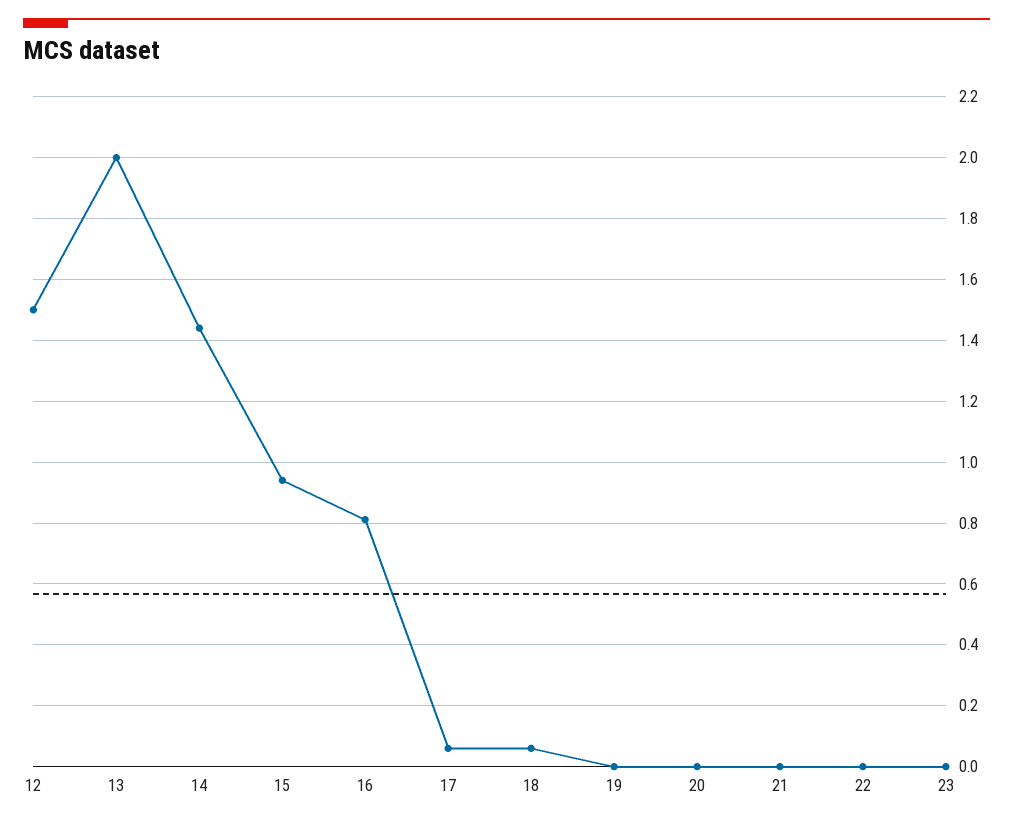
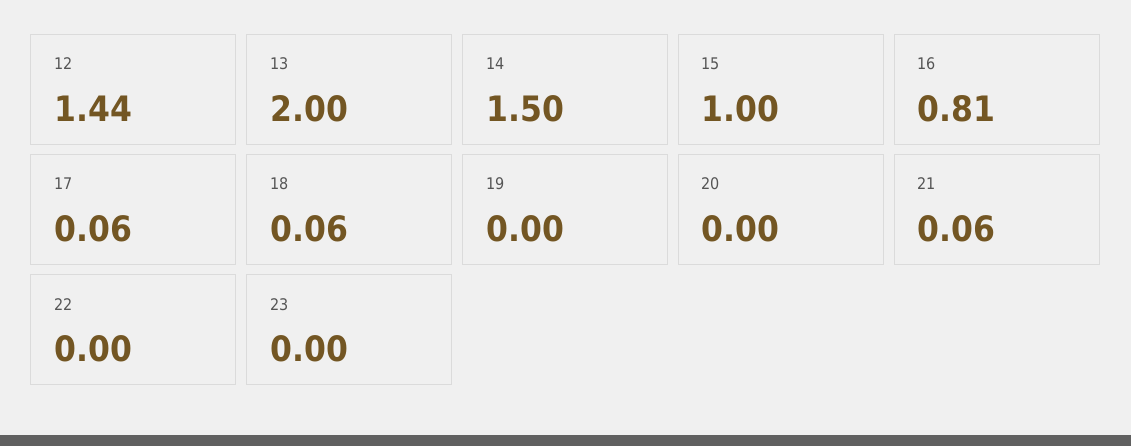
12: 1.5 -> 1.44
14: 1.44 -> 1.5
15: 0.94 -> 1
21: 0 -> 0.06

